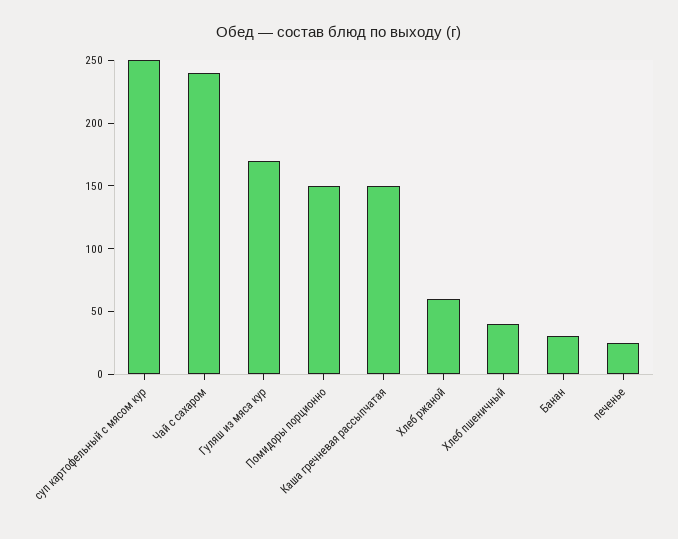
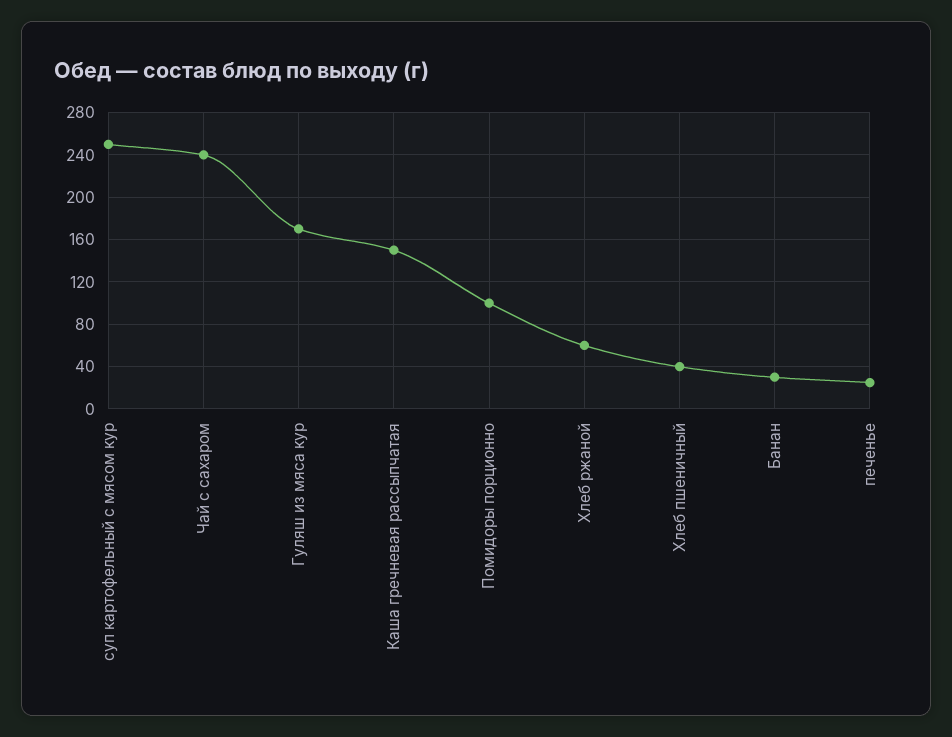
Помидоры порционно: 150 -> 100

